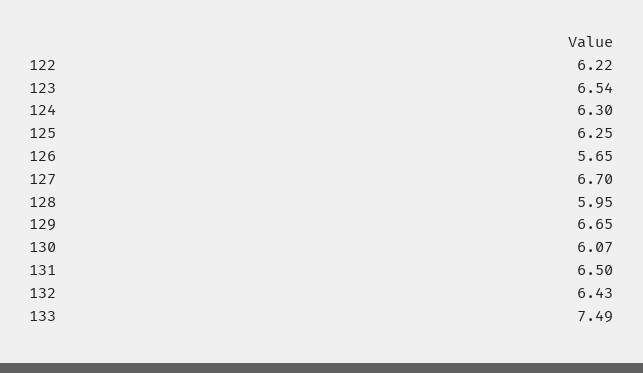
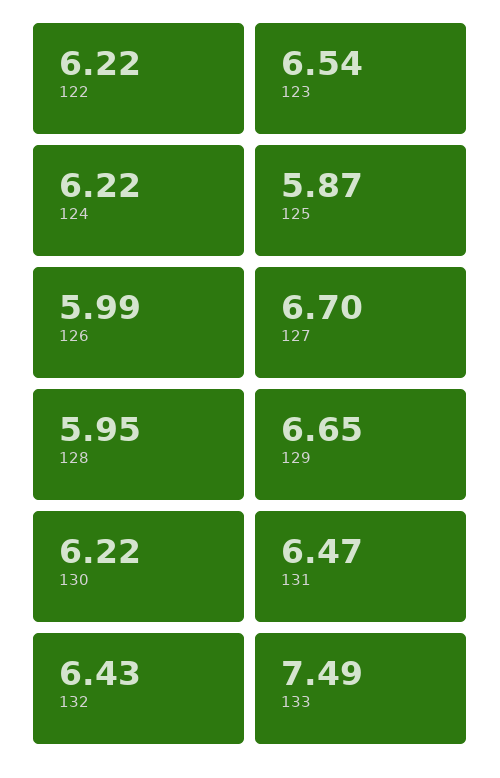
124: 6.3 -> 6.22
125: 6.25 -> 5.87
126: 5.65 -> 5.99
130: 6.07 -> 6.22
131: 6.5 -> 6.47

